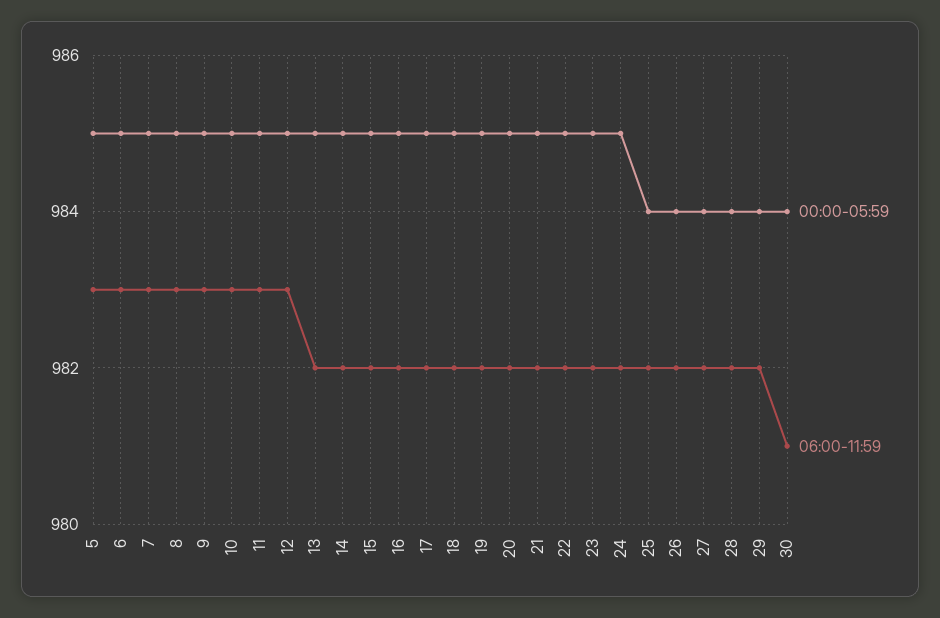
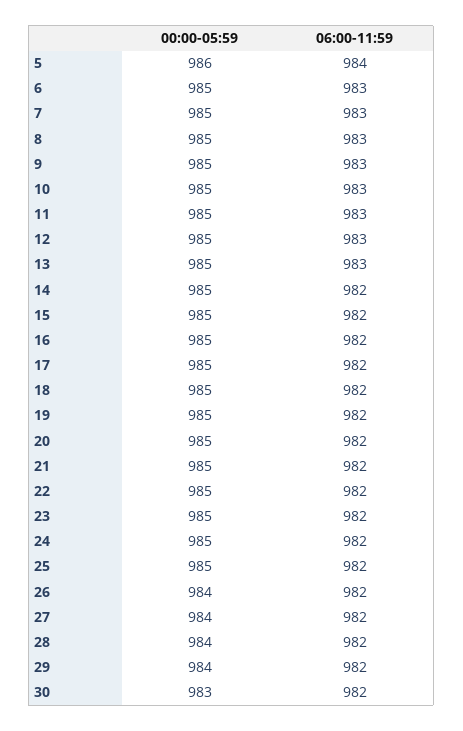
00:00-05:59, 5: 985 -> 986
06:00-11:59, 5: 983 -> 984
06:00-11:59, 13: 982 -> 983
00:00-05:59, 25: 984 -> 985
00:00-05:59, 30: 984 -> 983
06:00-11:59, 30: 981 -> 982

